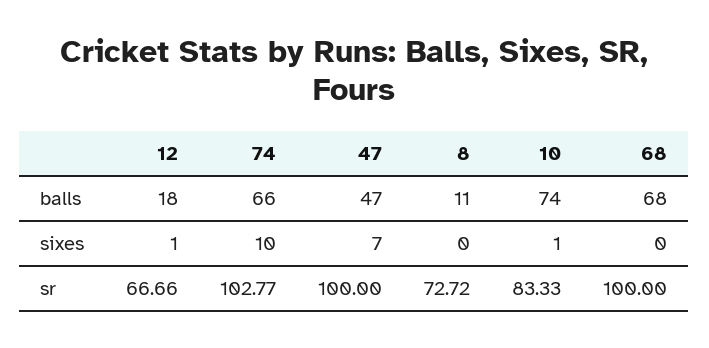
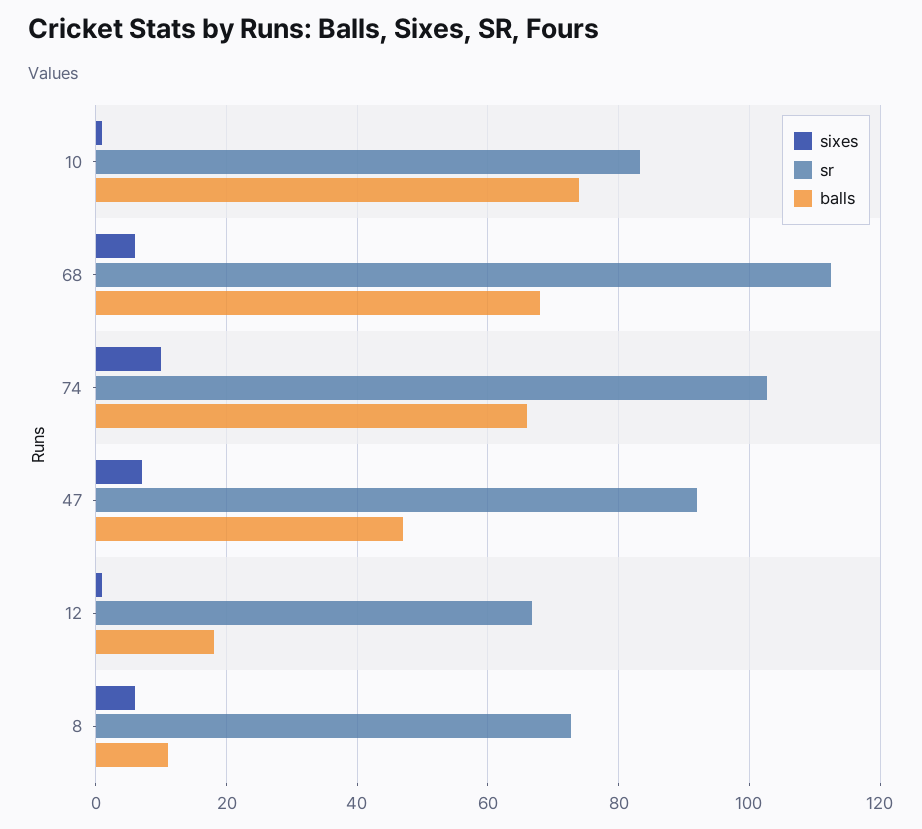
sixes, 8: 0 -> 6
sixes, 68: 0 -> 6
sr, 47: 100 -> 92
sr, 68: 100 -> 112

